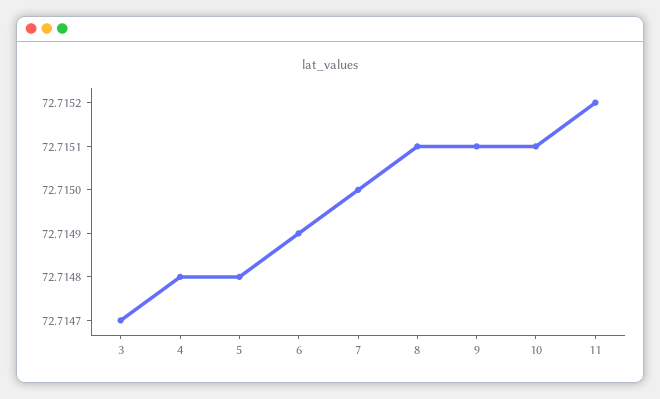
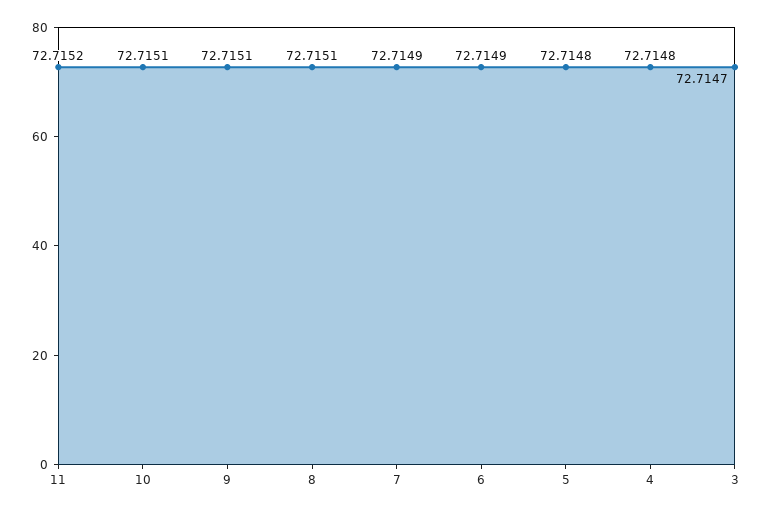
7: 72.715 -> 72.7149

